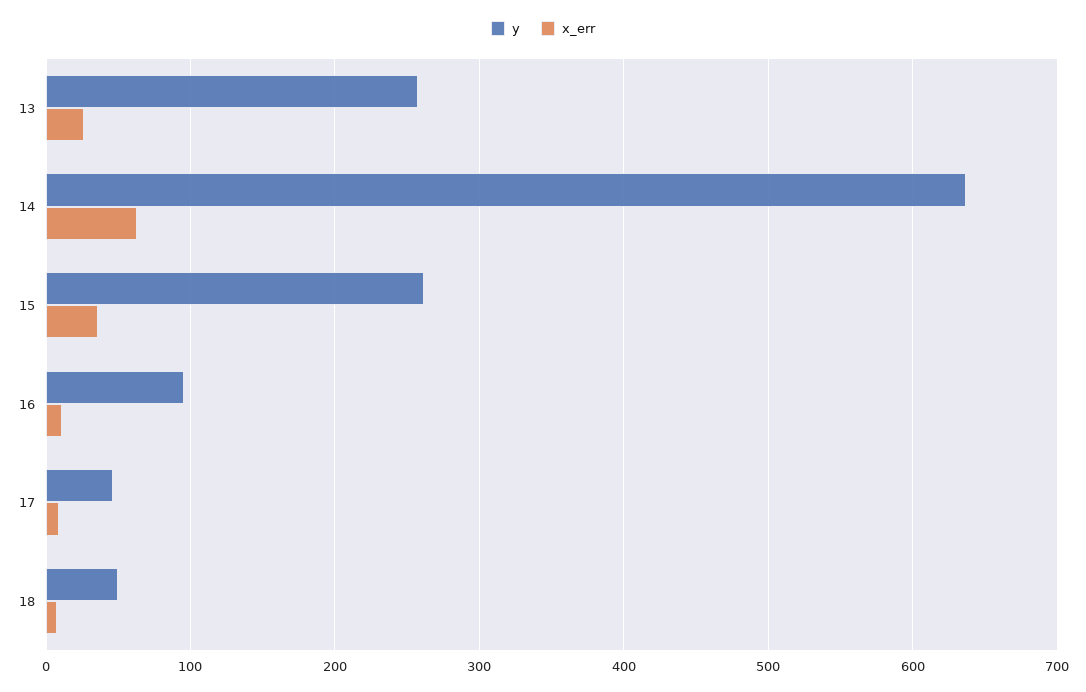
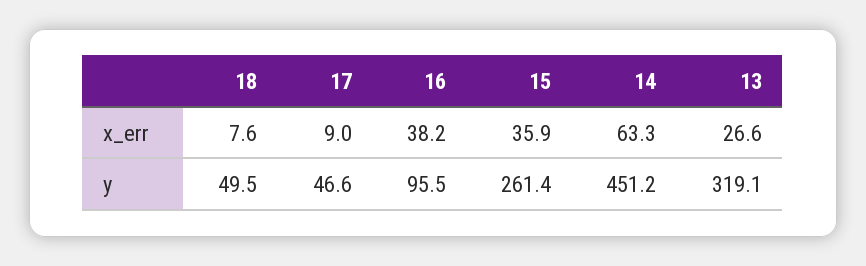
y, 13: 260 -> 319.1
y, 14: 640 -> 451.2
x_err, 16: 10 -> 38.2

